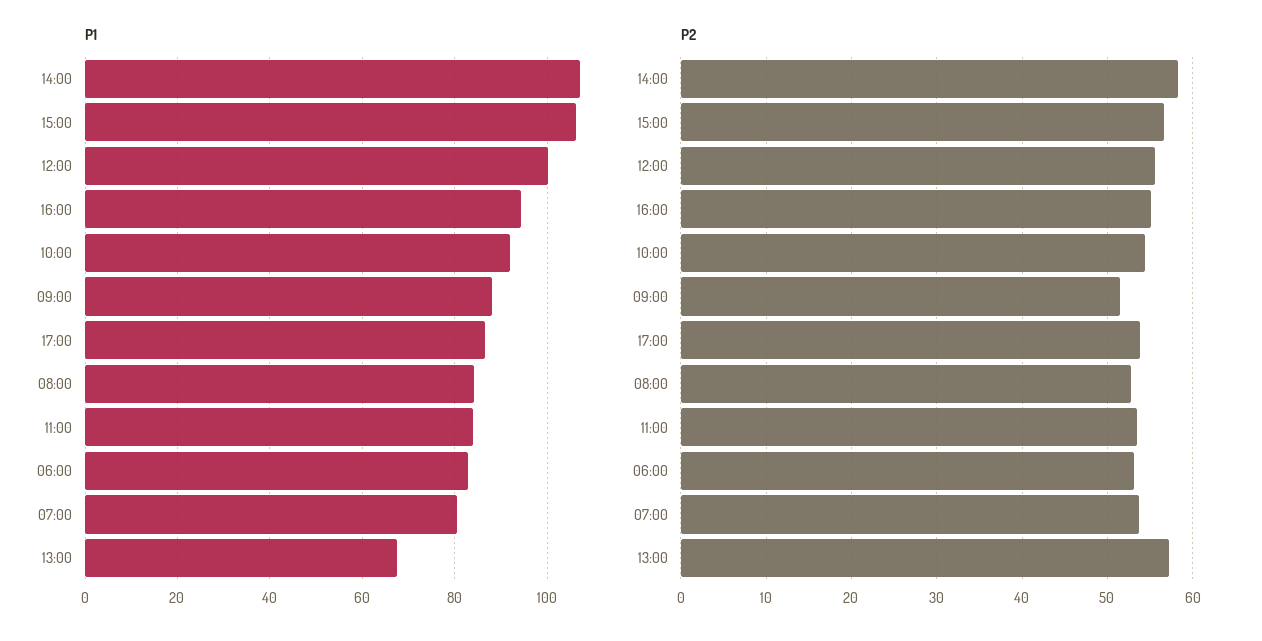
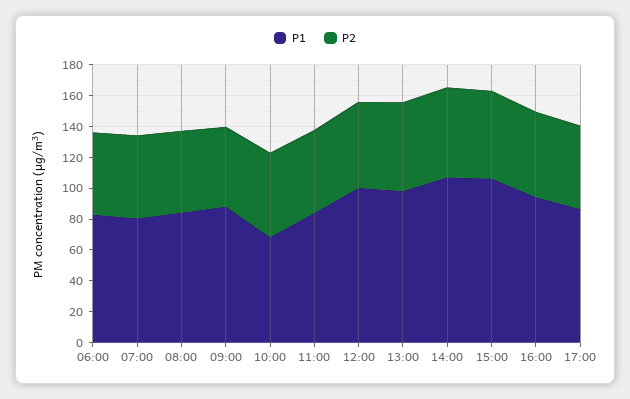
P1, 10:00: 92 -> 70
P1, 13:00: 68 -> 100

